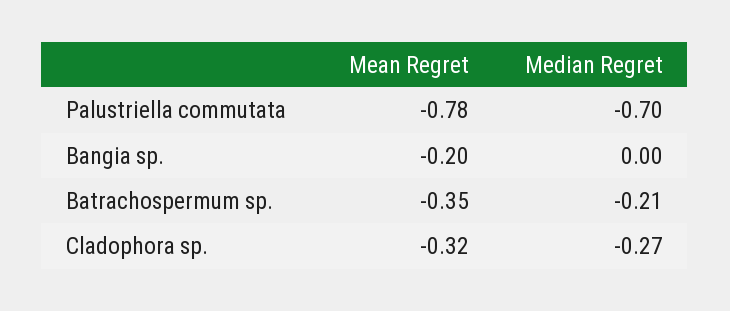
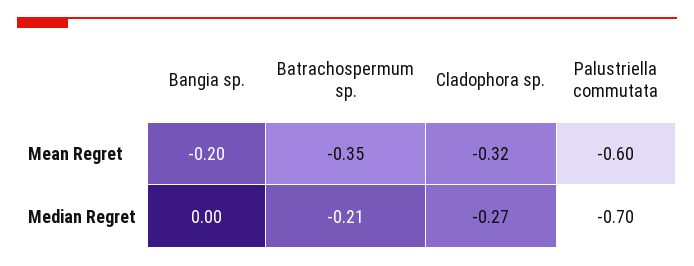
Mean Regret, Palustriella commutata: -0.78 -> -0.6

